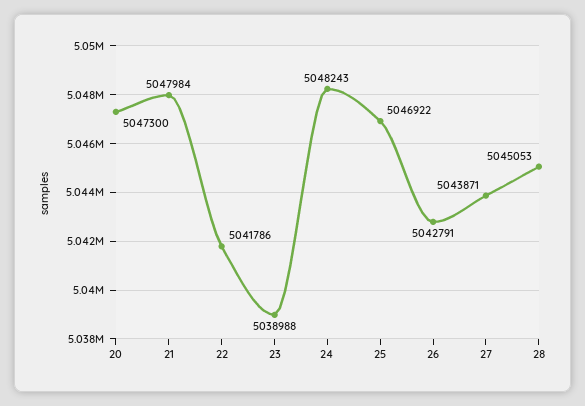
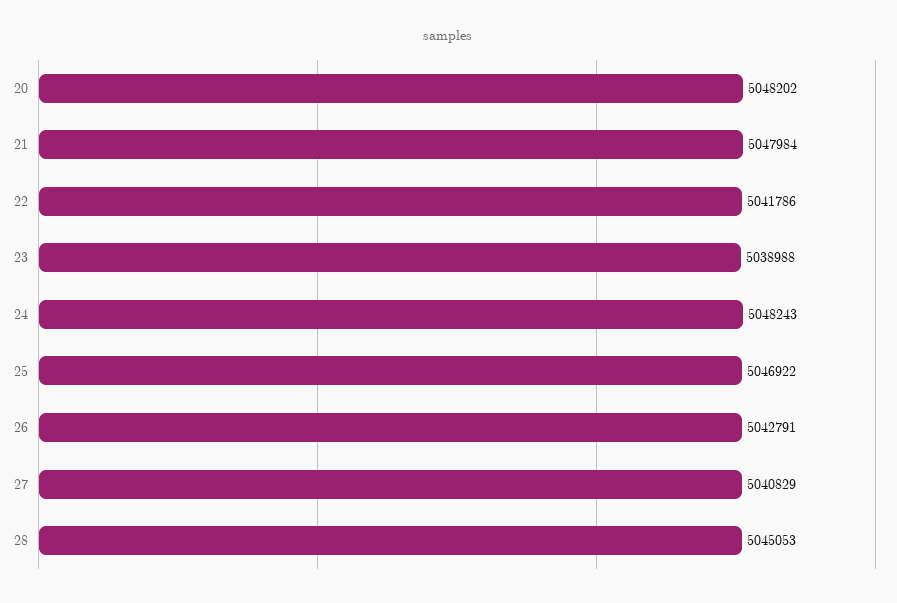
20: 5047300 -> 5048202
27: 5043871 -> 5040829

